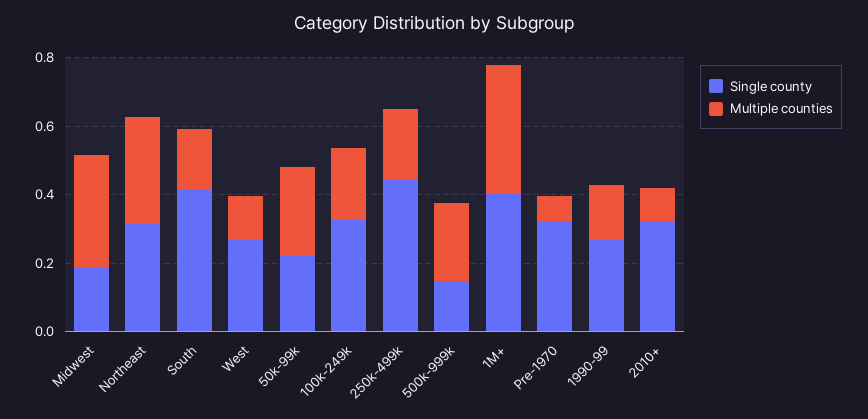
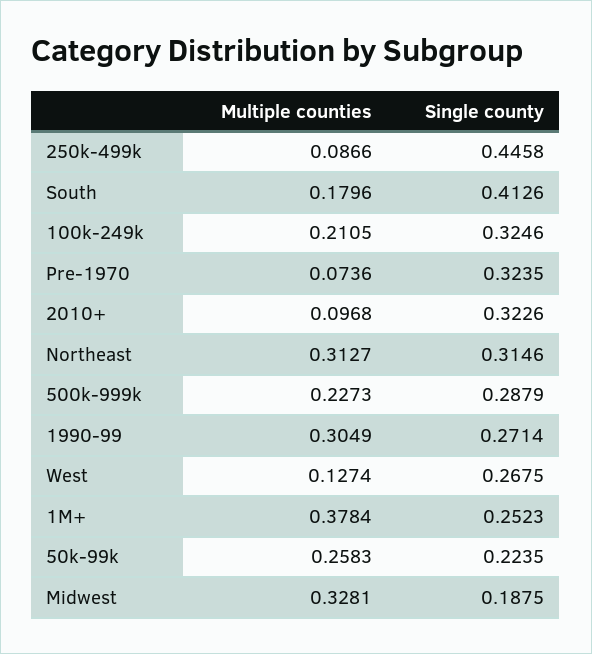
Multiple counties, 250k-499k: 0.2 -> 0.0866
Single county, 500k-999k: 0.15 -> 0.2879
Single county, 1M+: 0.4 -> 0.2523
Multiple counties, 1990-99: 0.15 -> 0.3049

